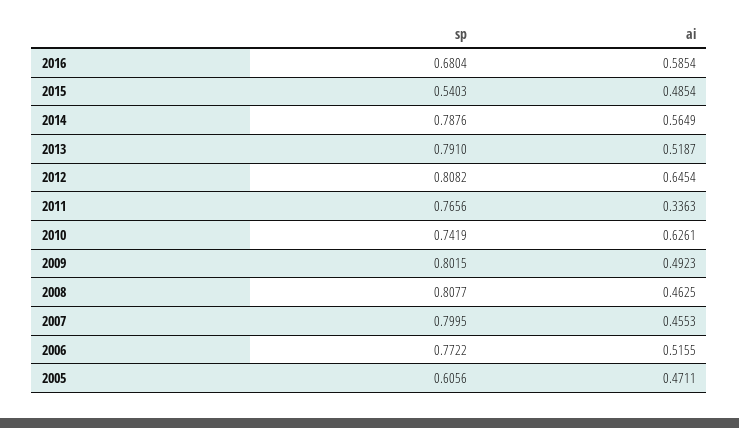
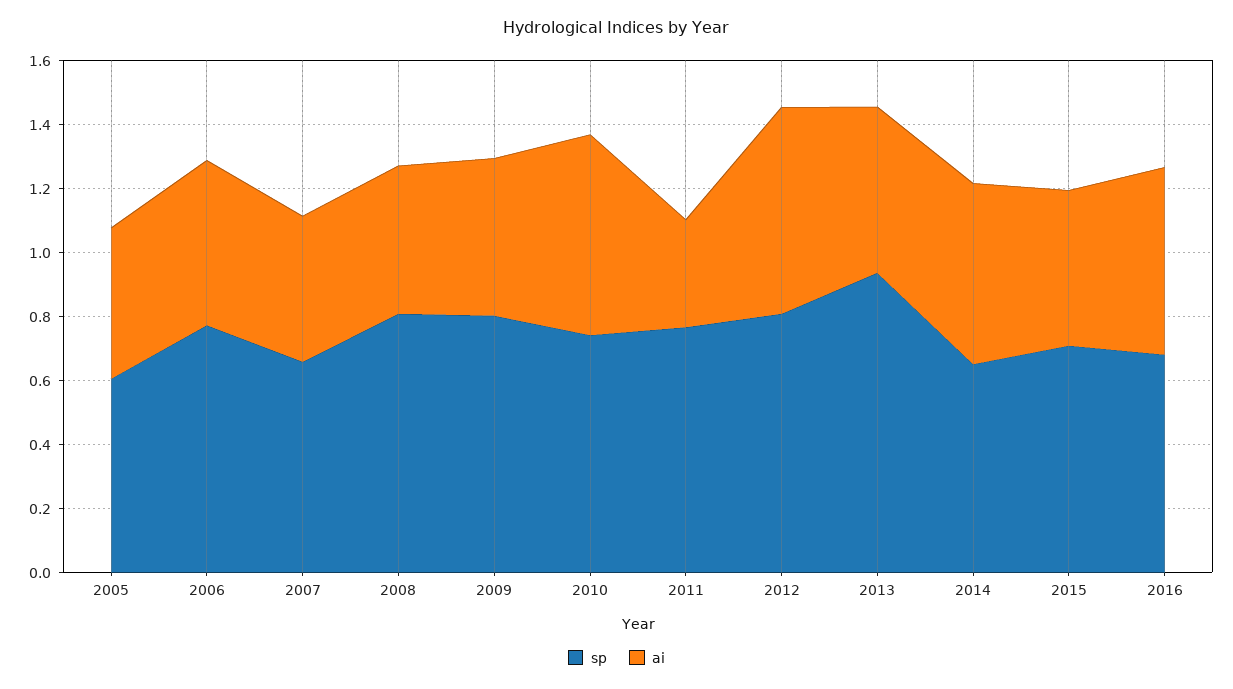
sp, 2015: 0.5403 -> 0.7
sp, 2014: 0.7876 -> 0.65
sp, 2013: 0.791 -> 0.95
sp, 2007: 0.7995 -> 0.65

